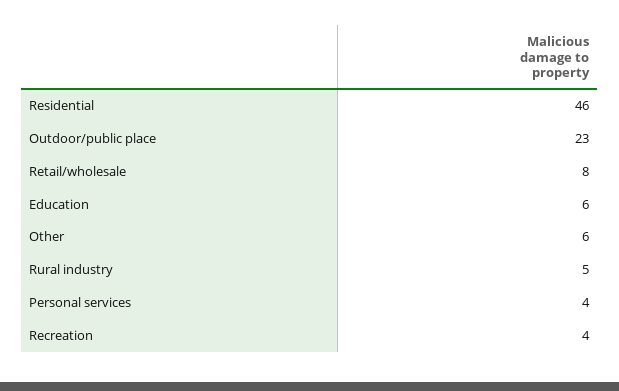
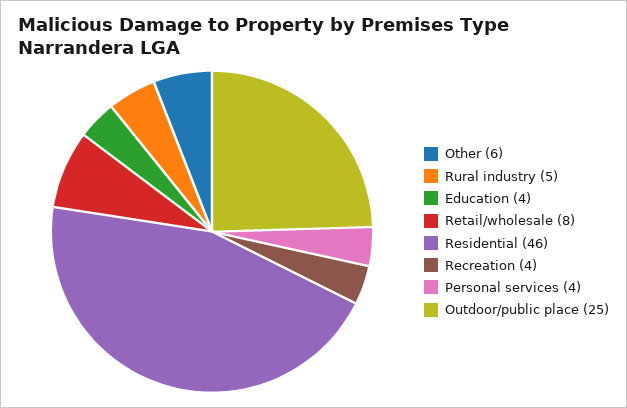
Outdoor/public place: 23 -> 25
Education: 6 -> 4

